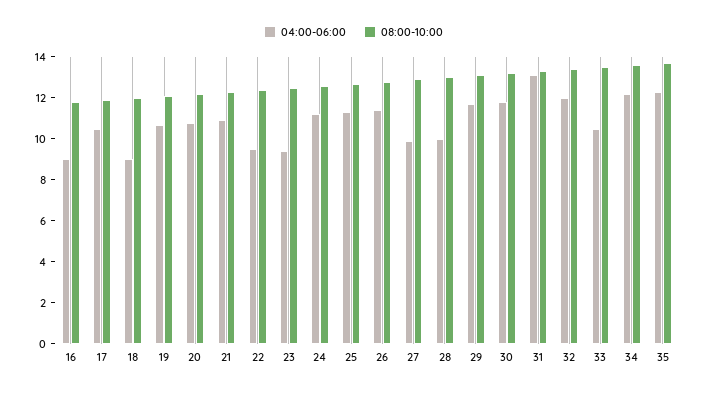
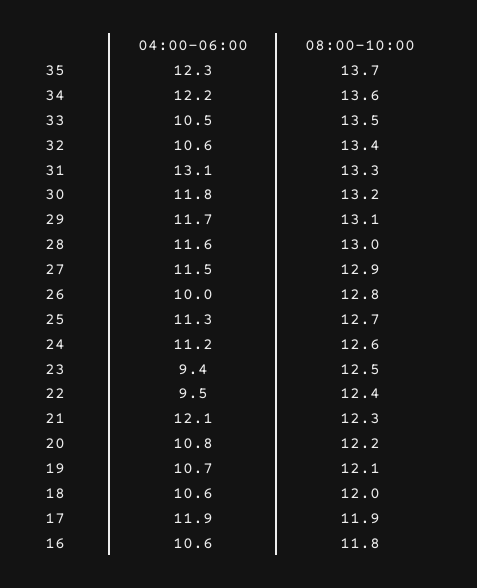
04:00-06:00, 16: 9 -> 10.6
04:00-06:00, 17: 10.5 -> 11.9
04:00-06:00, 18: 9 -> 10.6
04:00-06:00, 21: 11 -> 12.1
04:00-06:00, 26: 11.5 -> 10
04:00-06:00, 27: 10 -> 11.5
04:00-06:00, 28: 10 -> 11.6
04:00-06:00, 32: 12 -> 10.6

